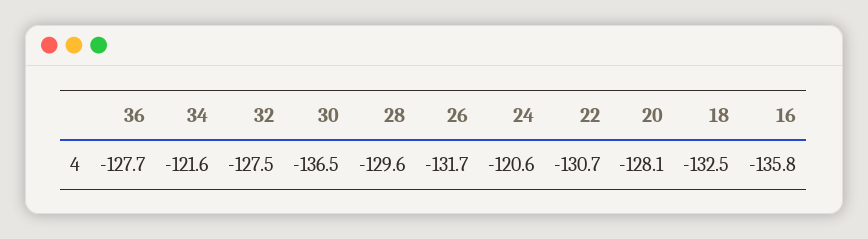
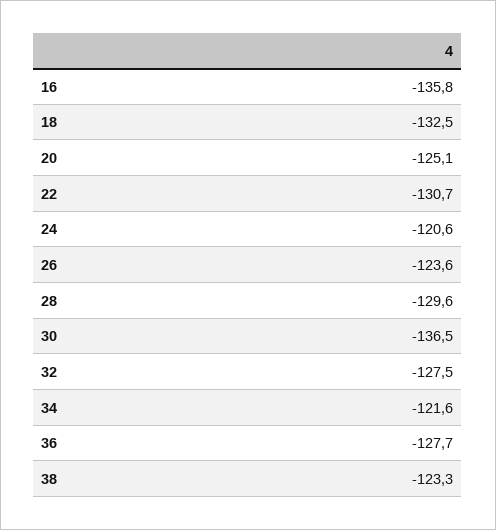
26: -131.7 -> -123.6
20: -128.1 -> -125.1
38: none -> -123.3

